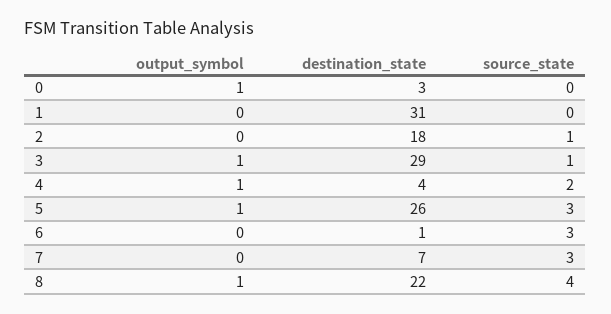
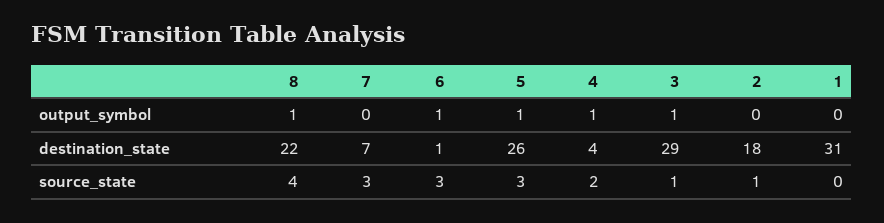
output_symbol, 0: 1 -> none
destination_state, 0: 3 -> none
source_state, 0: 0 -> none
output_symbol, 6: 0 -> 1

